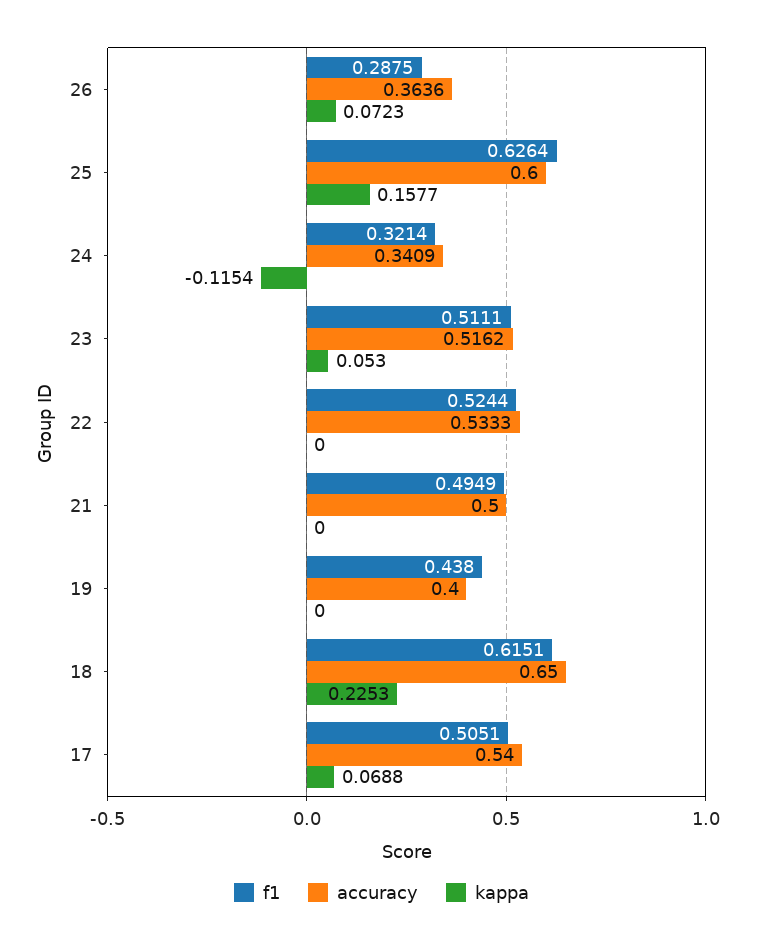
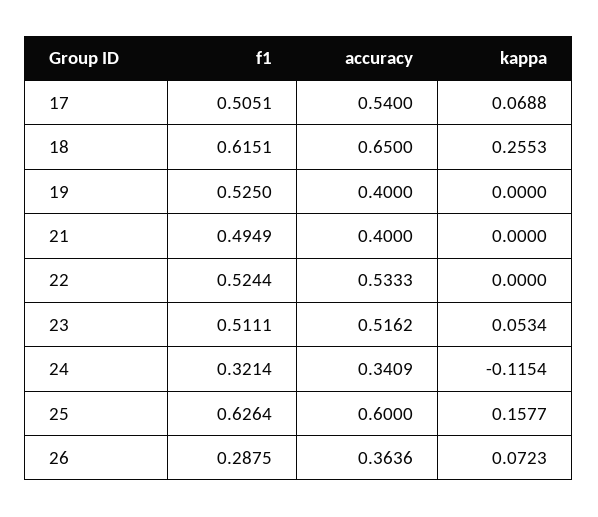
kappa, 23: 0.053 -> 0.0534
accuracy, 21: 0.5 -> 0.4
f1, 19: 0.438 -> 0.525
kappa, 18: 0.2253 -> 0.2553

